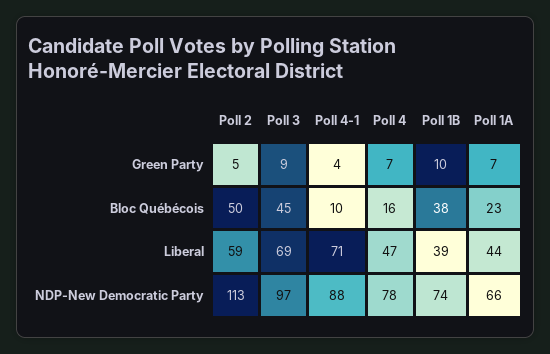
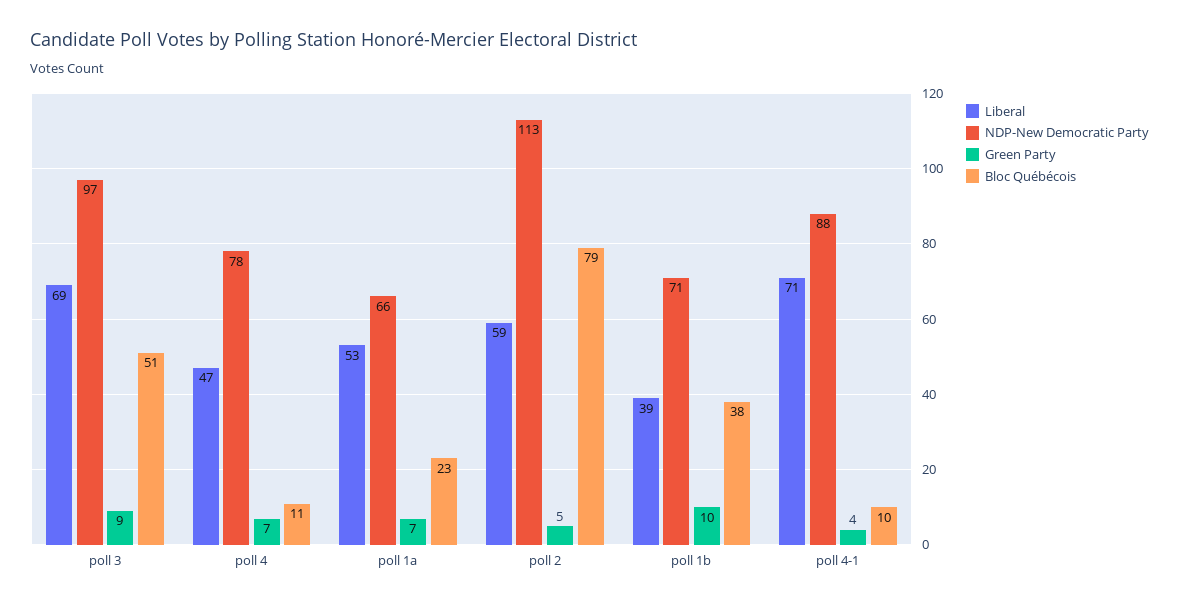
Bloc Québécois, Poll 2: 50 -> 79
Bloc Québécois, Poll 3: 45 -> 51
Bloc Québécois, Poll 4: 16 -> 11
Liberal, Poll 1A: 44 -> 53
NDP-New Democratic Party, Poll 1B: 74 -> 71

